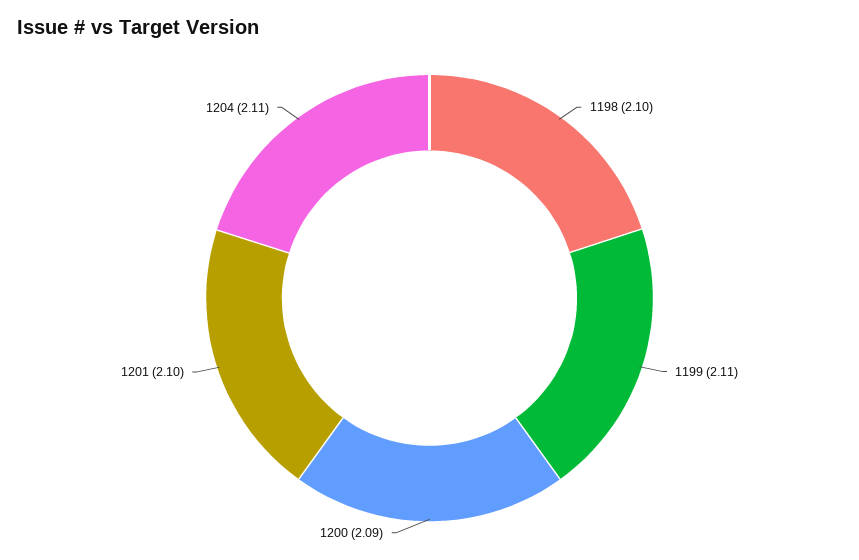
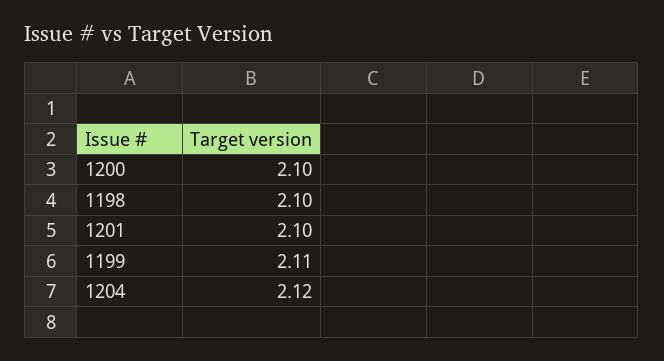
1200: 2.09 -> 2.1
1204: 2.11 -> 2.12

